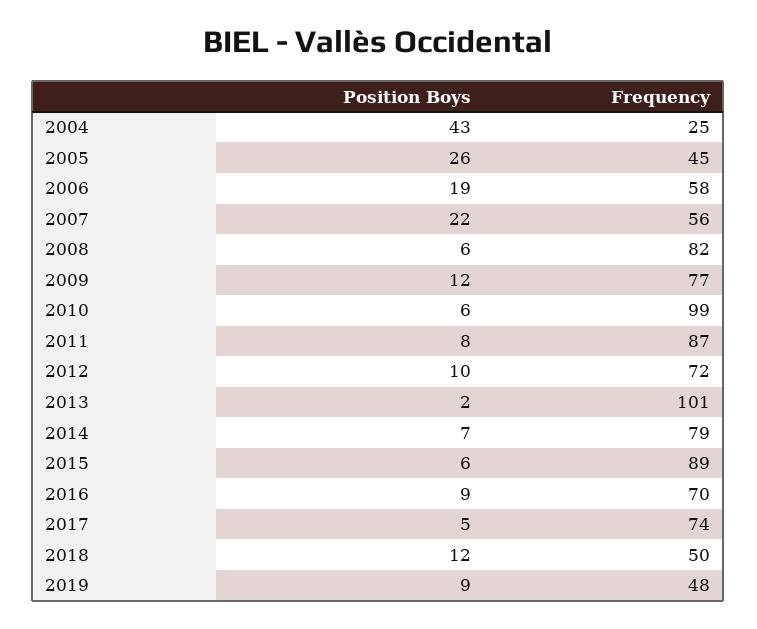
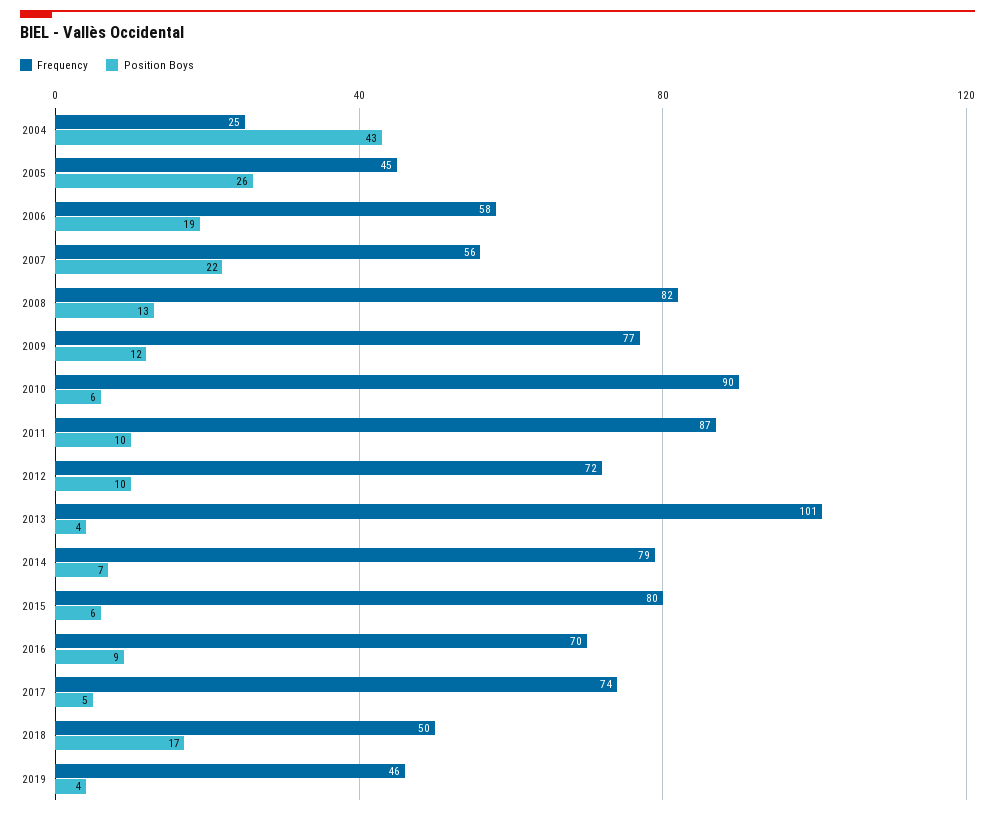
Position Boys, 2008: 6 -> 13
Frequency, 2010: 99 -> 90
Position Boys, 2011: 8 -> 10
Position Boys, 2013: 2 -> 4
Frequency, 2015: 89 -> 80
Position Boys, 2018: 12 -> 17
Position Boys, 2019: 9 -> 4
Frequency, 2019: 48 -> 46

